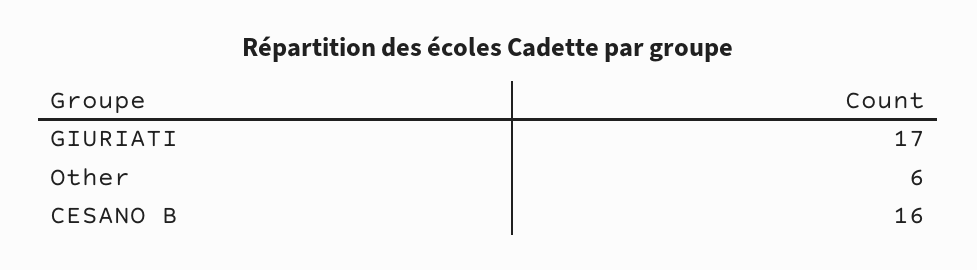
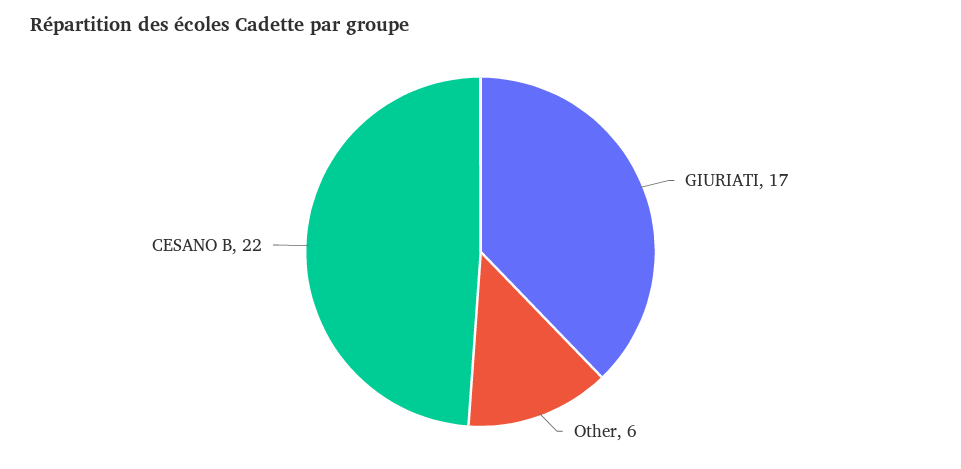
CESANO B: 16 -> 22

